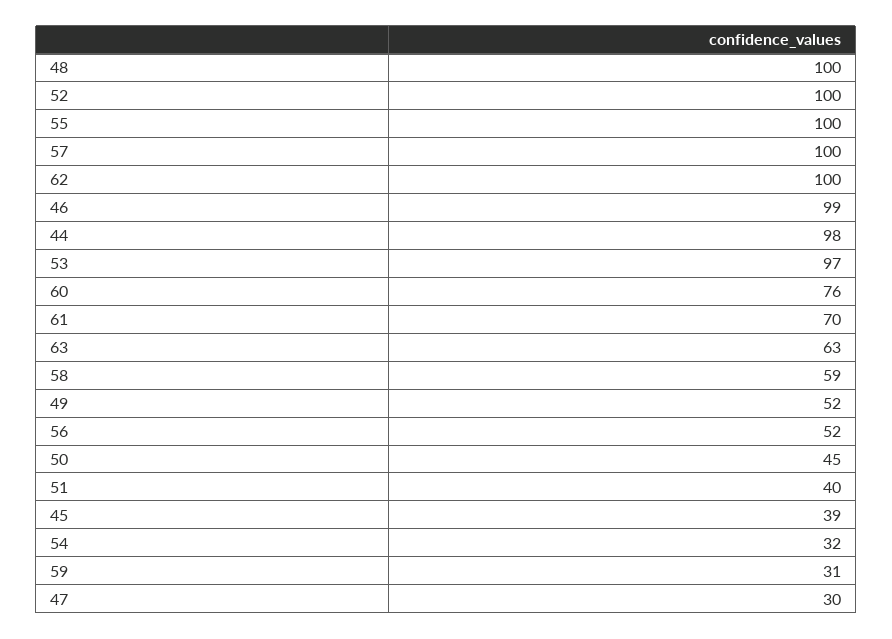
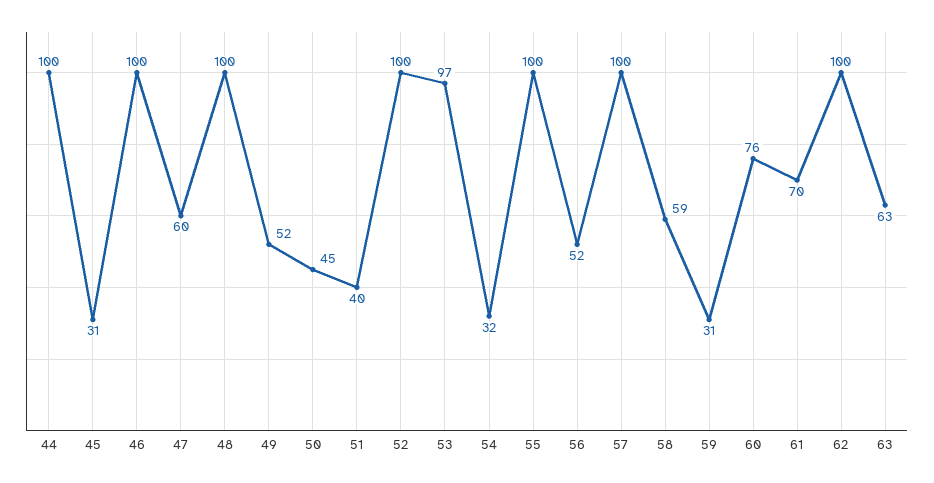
46: 99 -> 100
44: 98 -> 100
45: 39 -> 31
47: 30 -> 60

